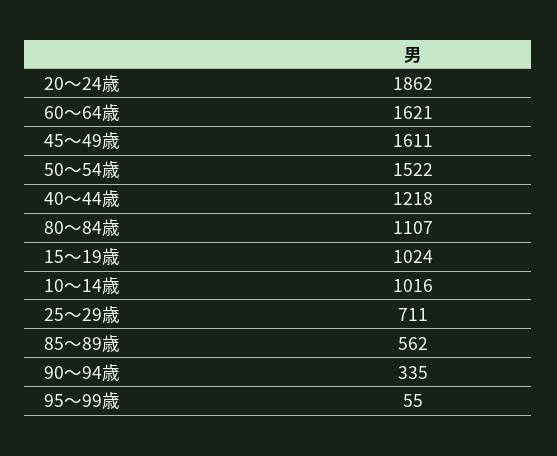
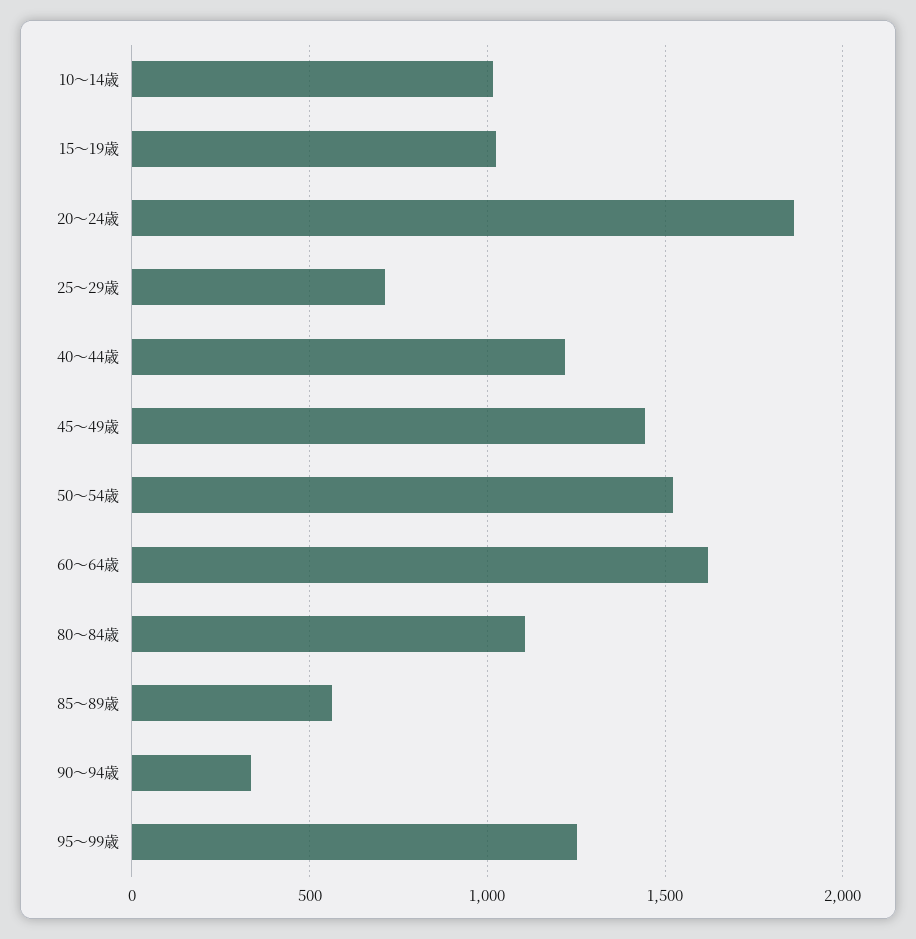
45～49歳: 1611 -> 1450
95～99歳: 55 -> 1250

